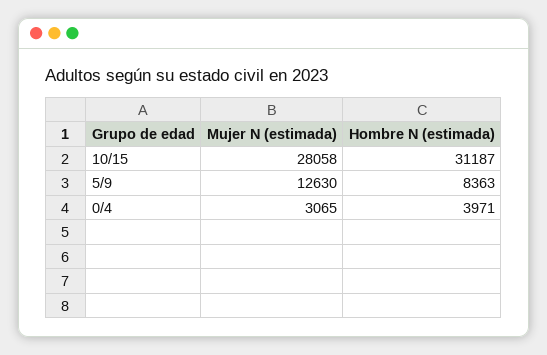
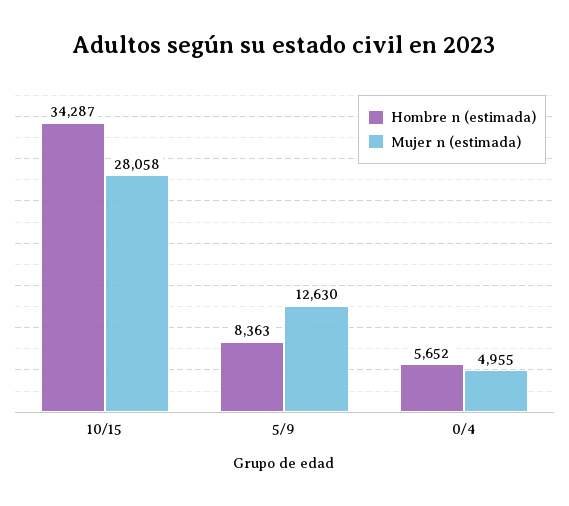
Hombre N (estimada), 10/15: 31187 -> 34287
Mujer N (estimada), 0/4: 3065 -> 4955
Hombre N (estimada), 0/4: 3971 -> 5652

